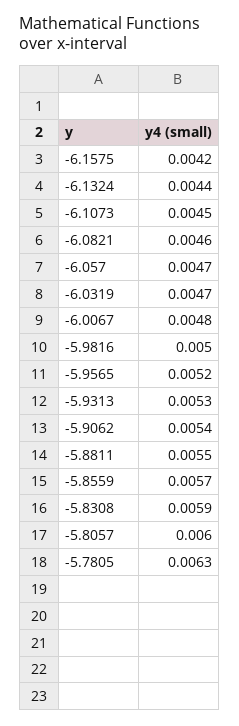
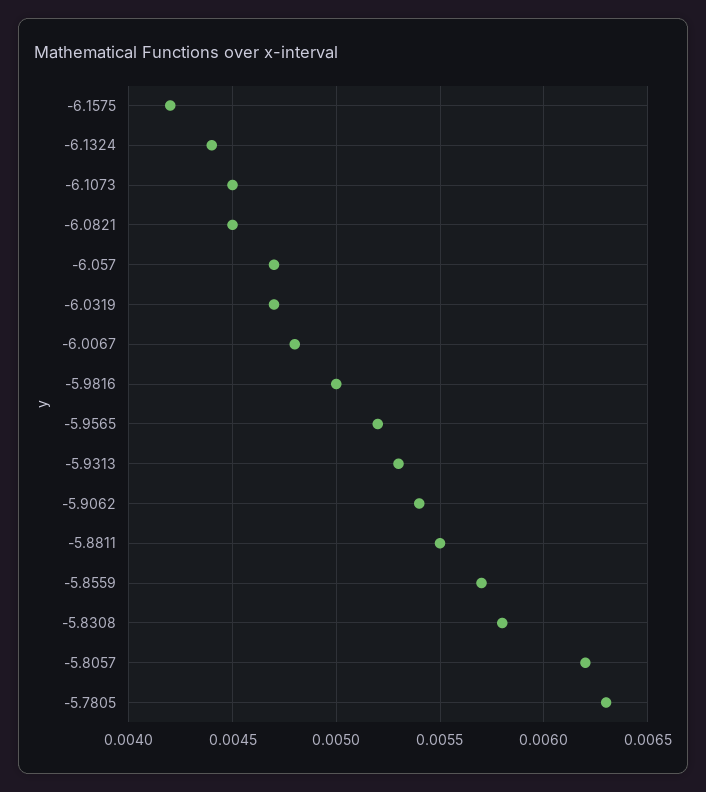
-6.0821: 0.0046 -> 0.0045
-5.8308: 0.0059 -> 0.0058
-5.8057: 0.006 -> 0.0062

